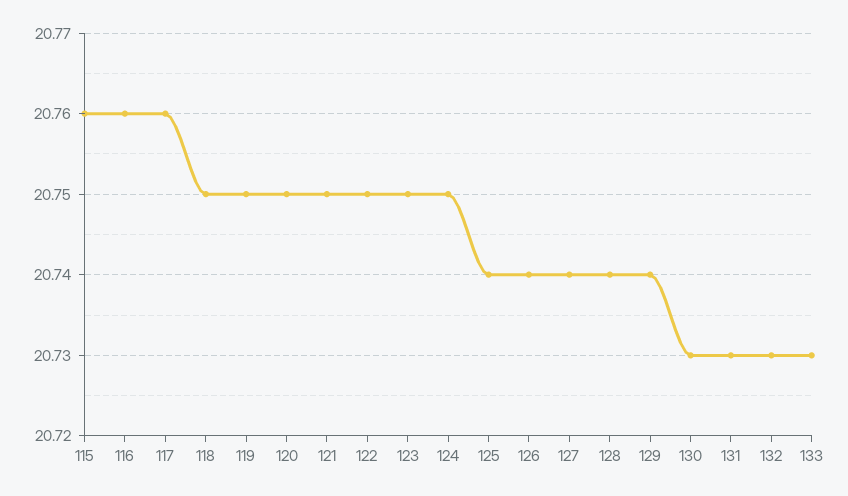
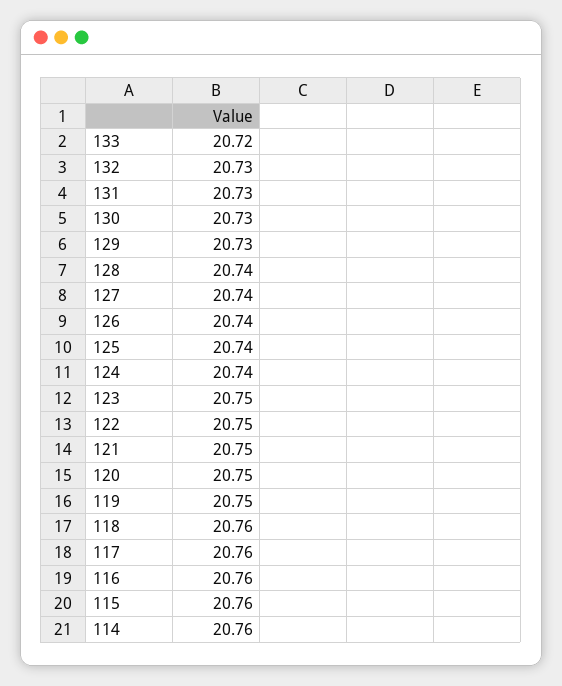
118: 20.75 -> 20.76
124: 20.75 -> 20.74
129: 20.74 -> 20.73
133: 20.73 -> 20.72
114: none -> 20.76

